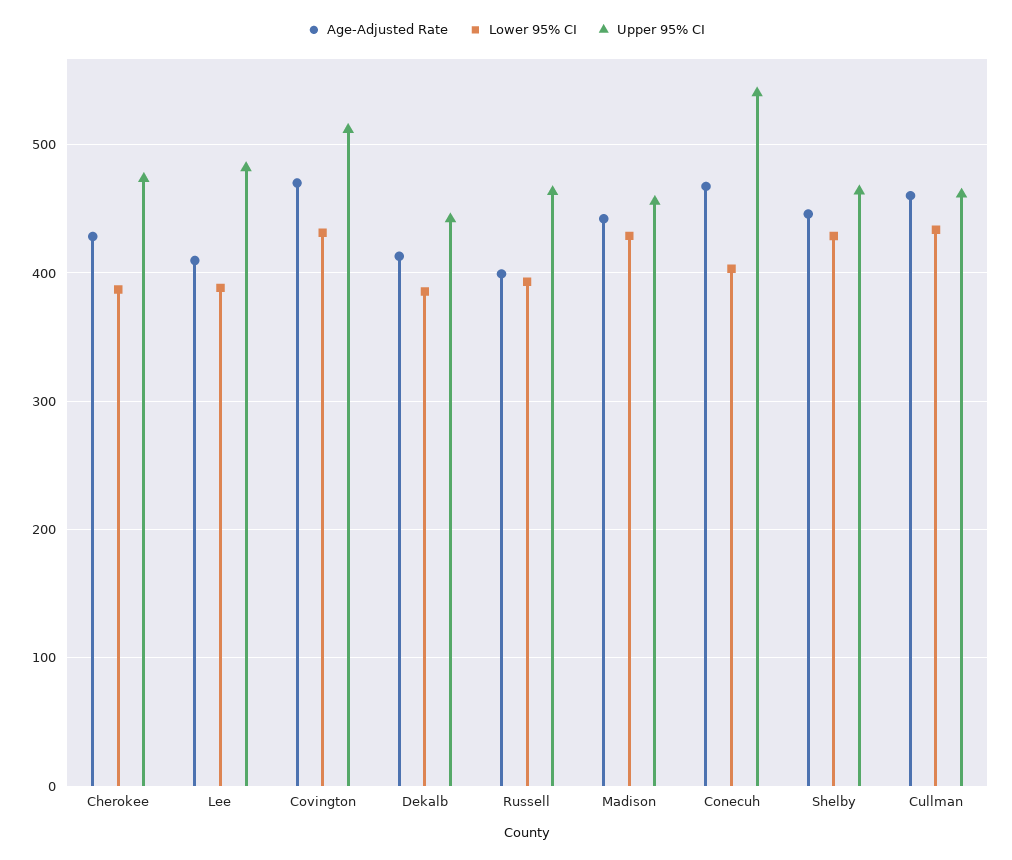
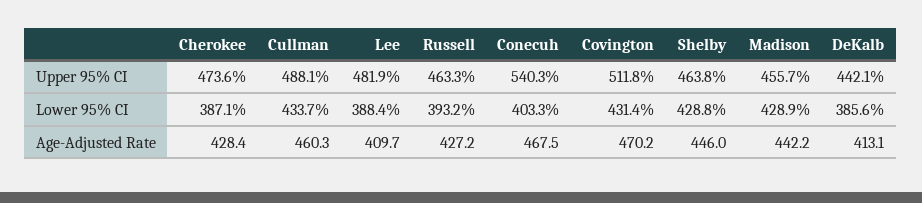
Age-Adjusted Rate, Russell: 400 -> 427.2
Upper 95% CI, Cullman: 460 -> 488.1

